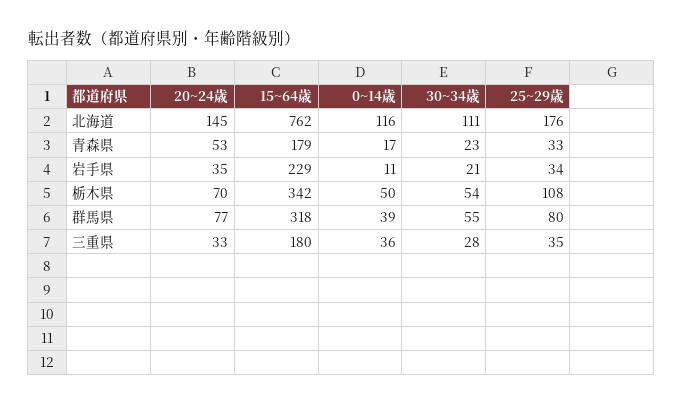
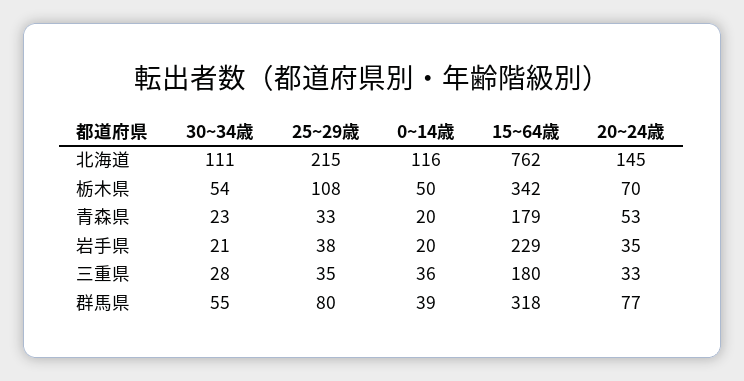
25~29歳, 北海道: 176 -> 215
0~14歳, 青森県: 17 -> 20
0~14歳, 岩手県: 11 -> 20
25~29歳, 岩手県: 34 -> 38

